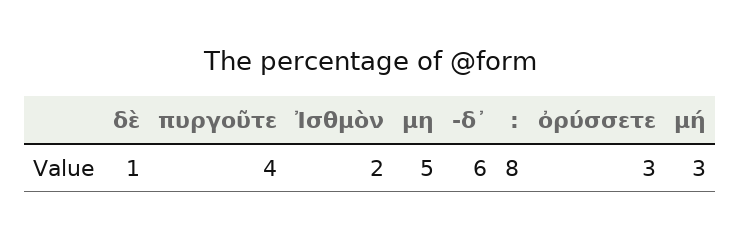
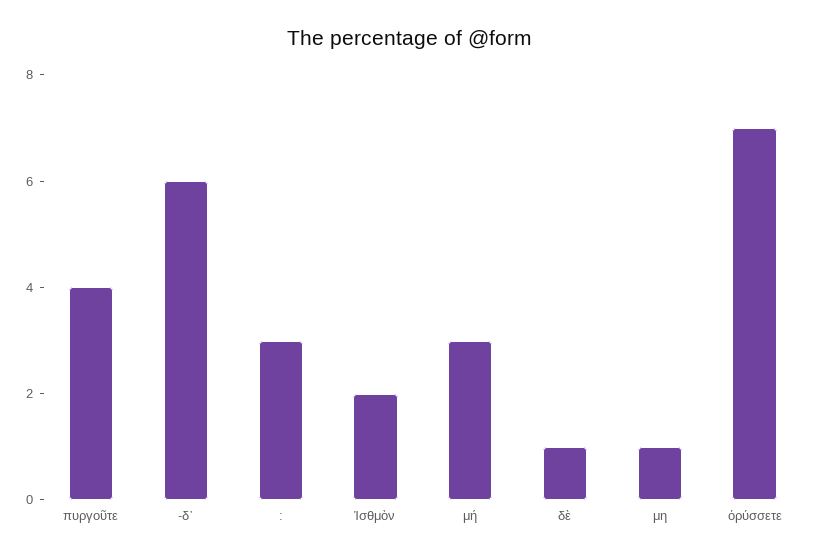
μη: 5 -> 1
:: 8 -> 3
ὀρύσσετε: 3 -> 7

